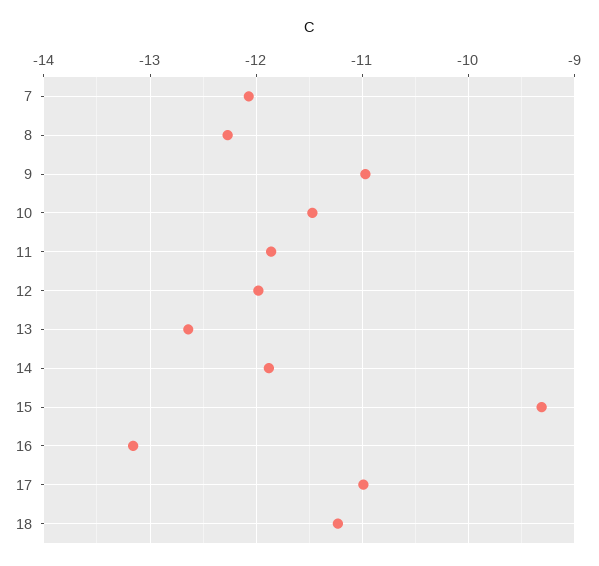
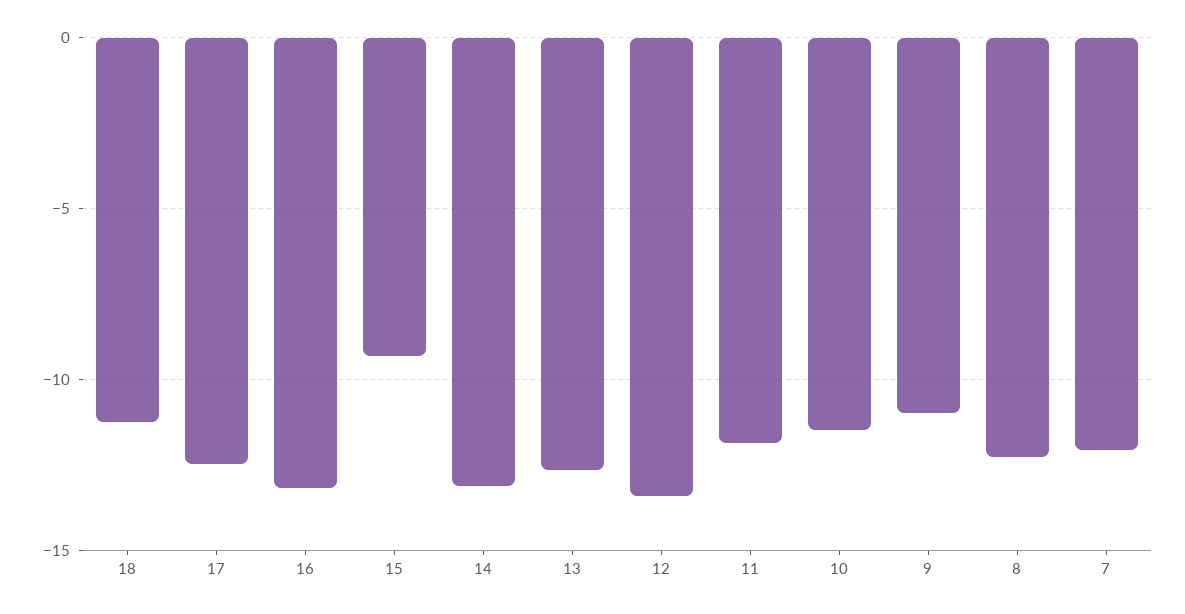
12: -12 -> -13.5
14: -11.9 -> -13
17: -11 -> -12.5

